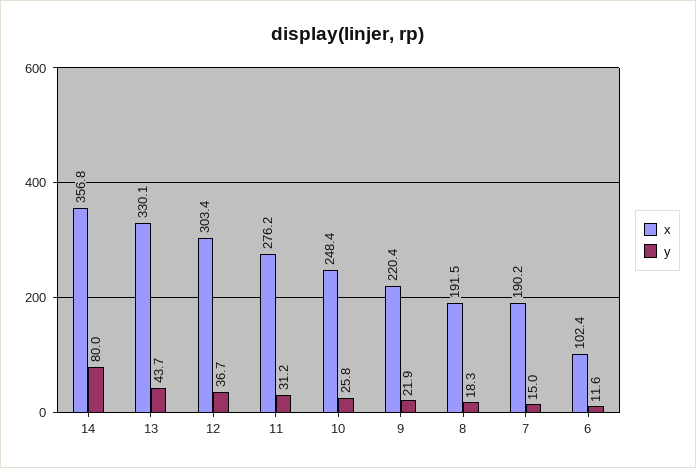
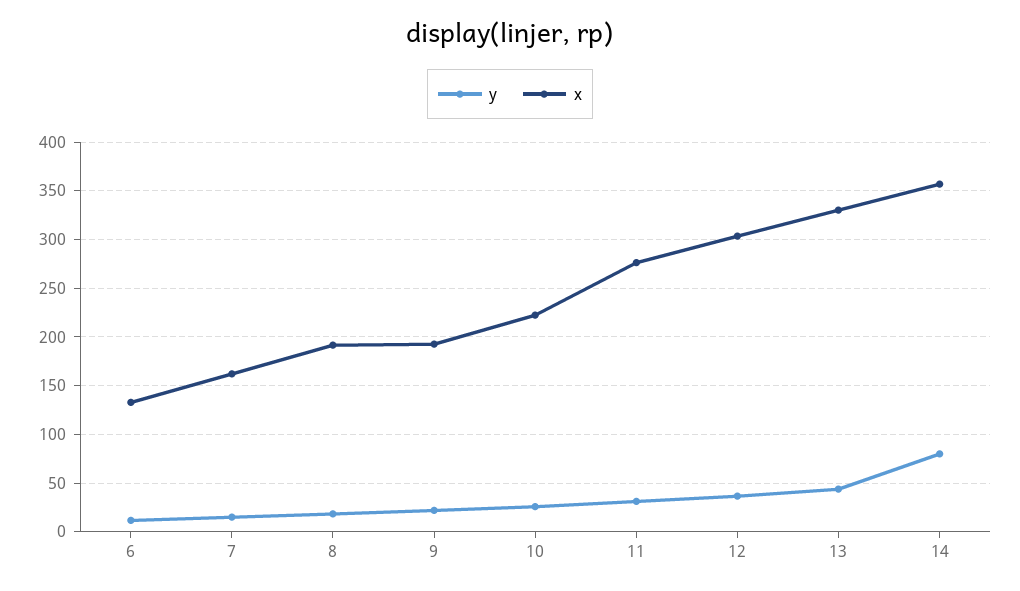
x, 10: 248.4 -> 220
x, 9: 220.4 -> 190
x, 7: 190.2 -> 160
x, 6: 102.4 -> 130

